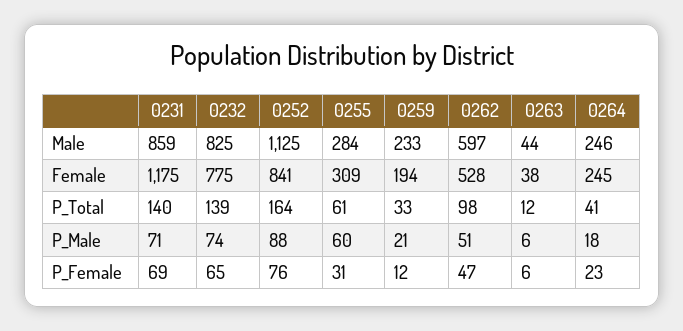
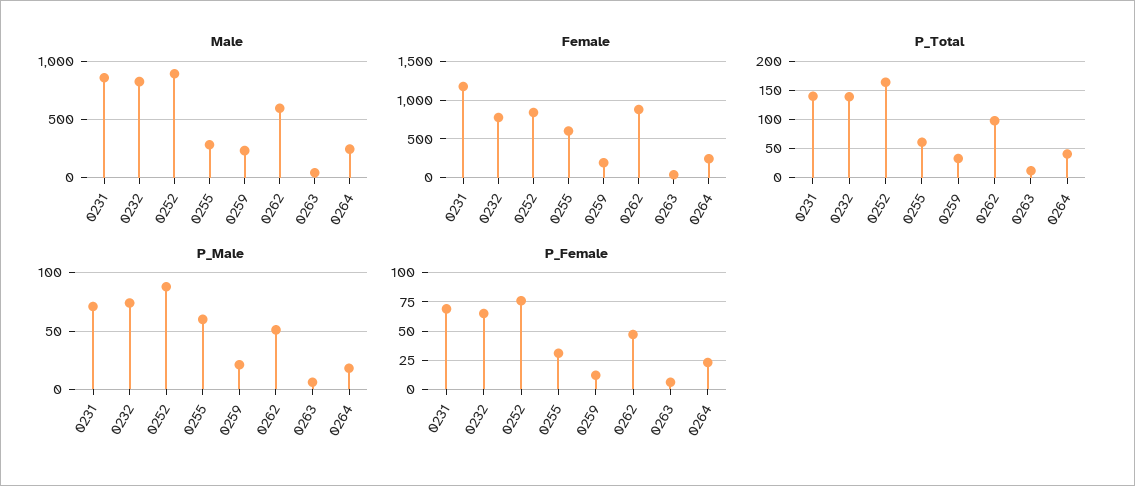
Male, 0252: 1125 -> 900
Female, 0255: 309 -> 600
Female, 0262: 528 -> 900

